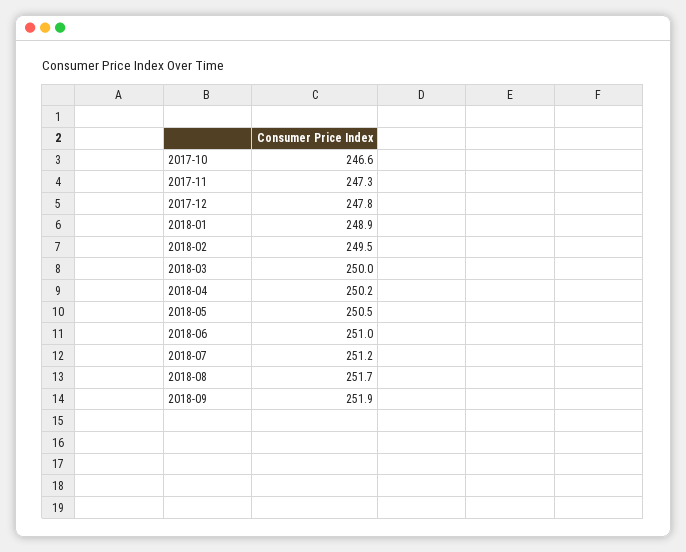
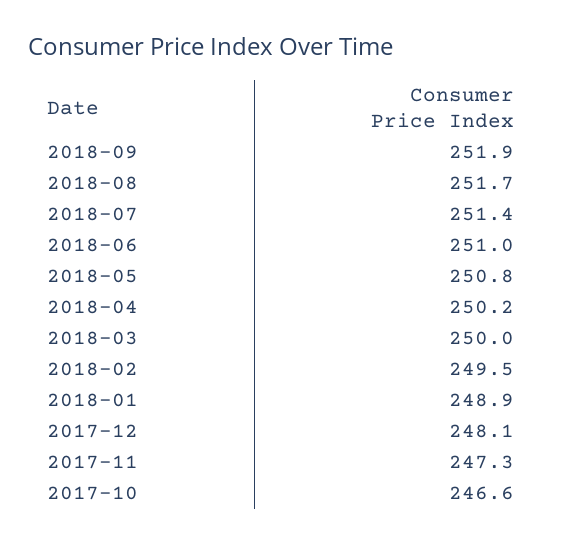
2017-12: 247.8 -> 248.1
2018-05: 250.5 -> 250.8
2018-07: 251.2 -> 251.4

